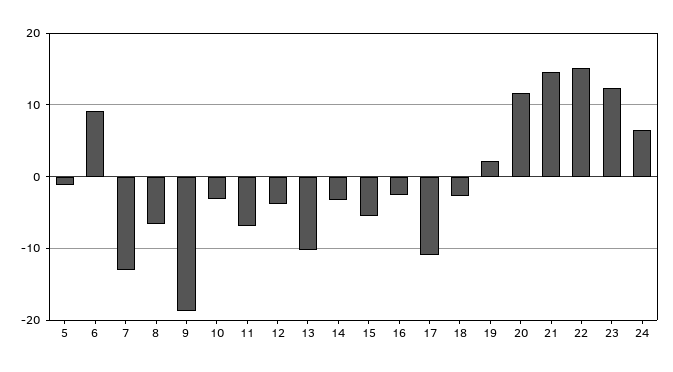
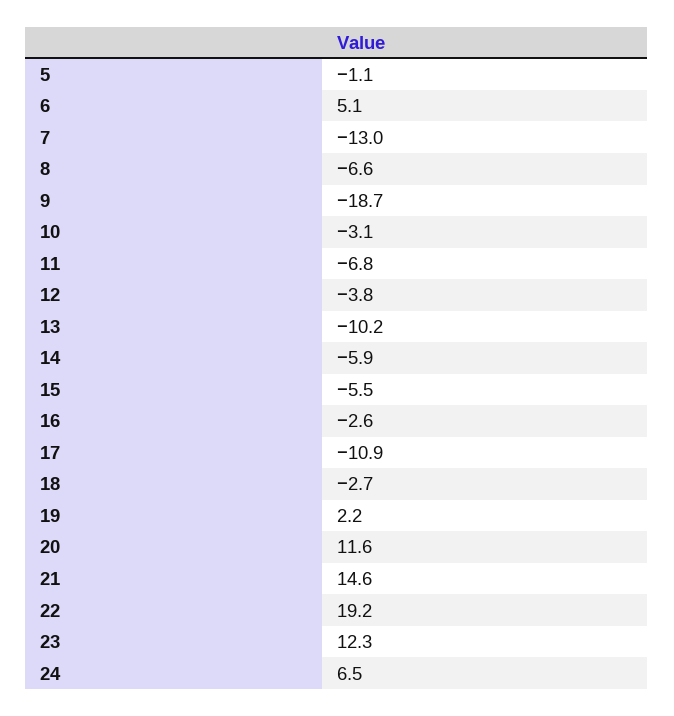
6: 9 -> 5.1
14: -3 -> -5.9
22: 15 -> 19.2

